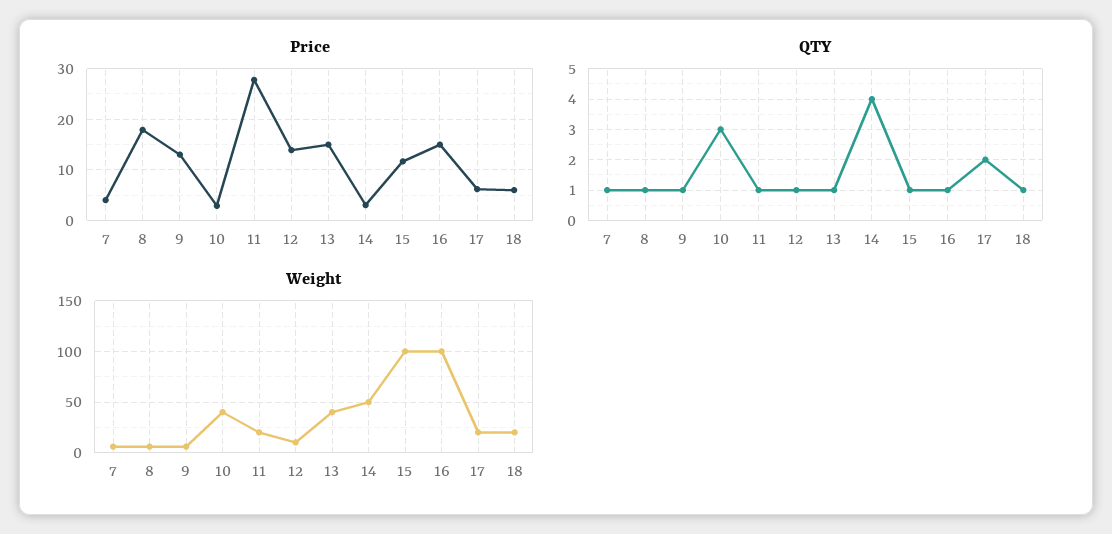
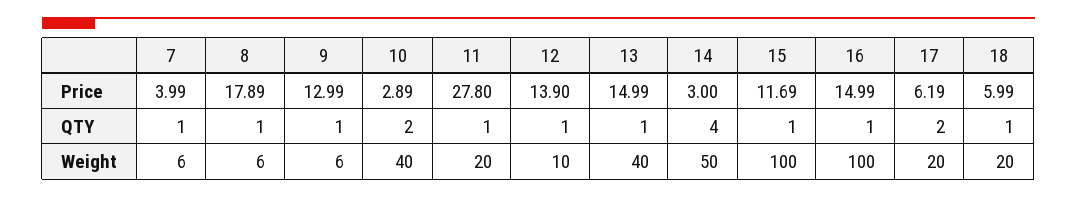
QTY, 10: 3 -> 2

